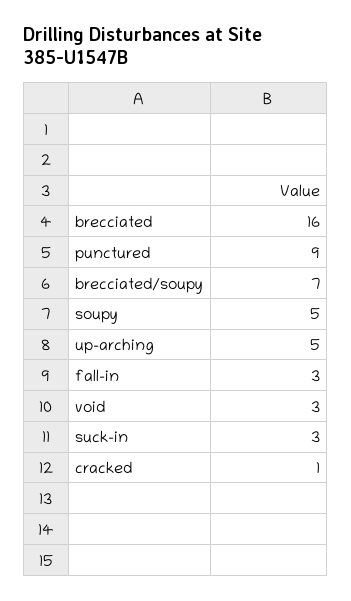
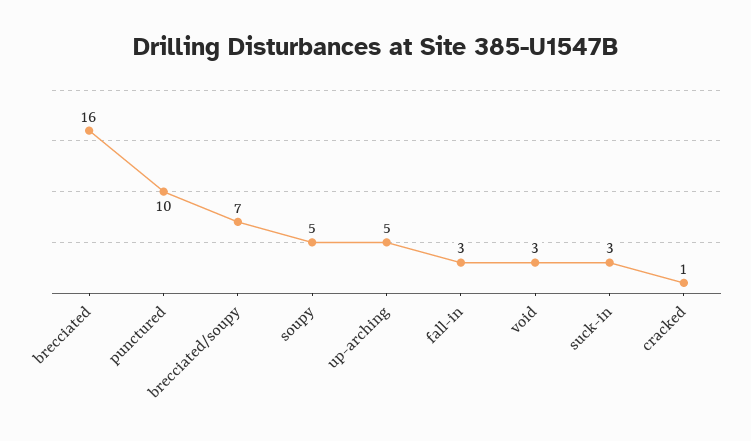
punctured: 9 -> 10

